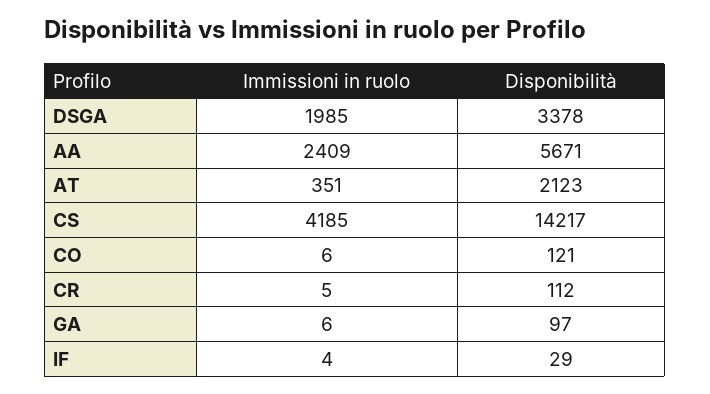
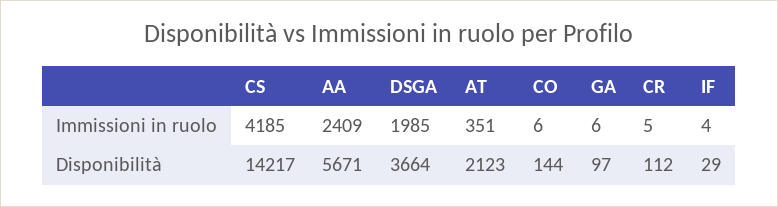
Disponibilità, DSGA: 3378 -> 3664
Disponibilità, CO: 121 -> 144

